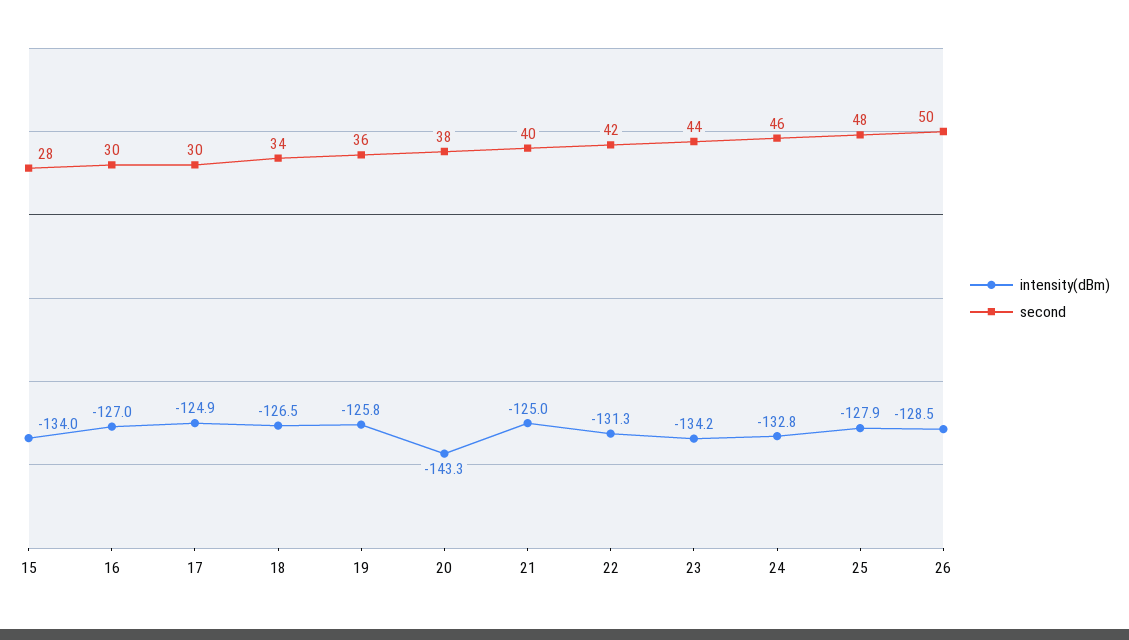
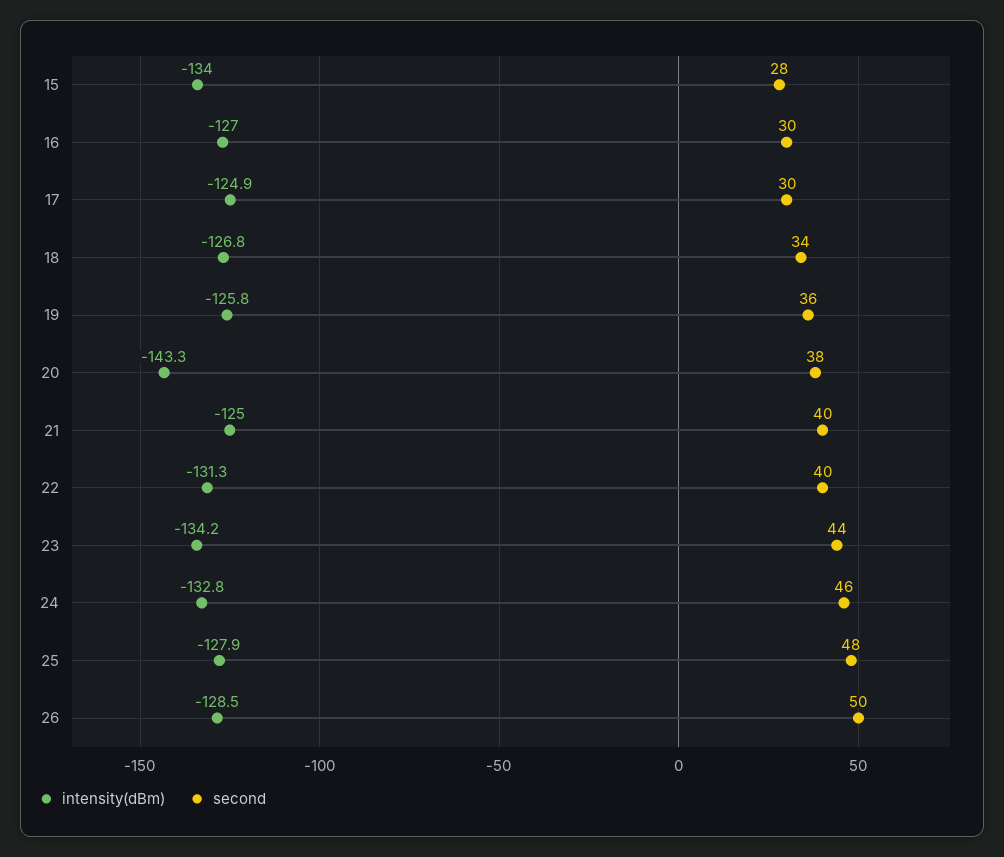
intensity(dBm), 18: -126.5 -> -126.8
second, 22: 42 -> 40

